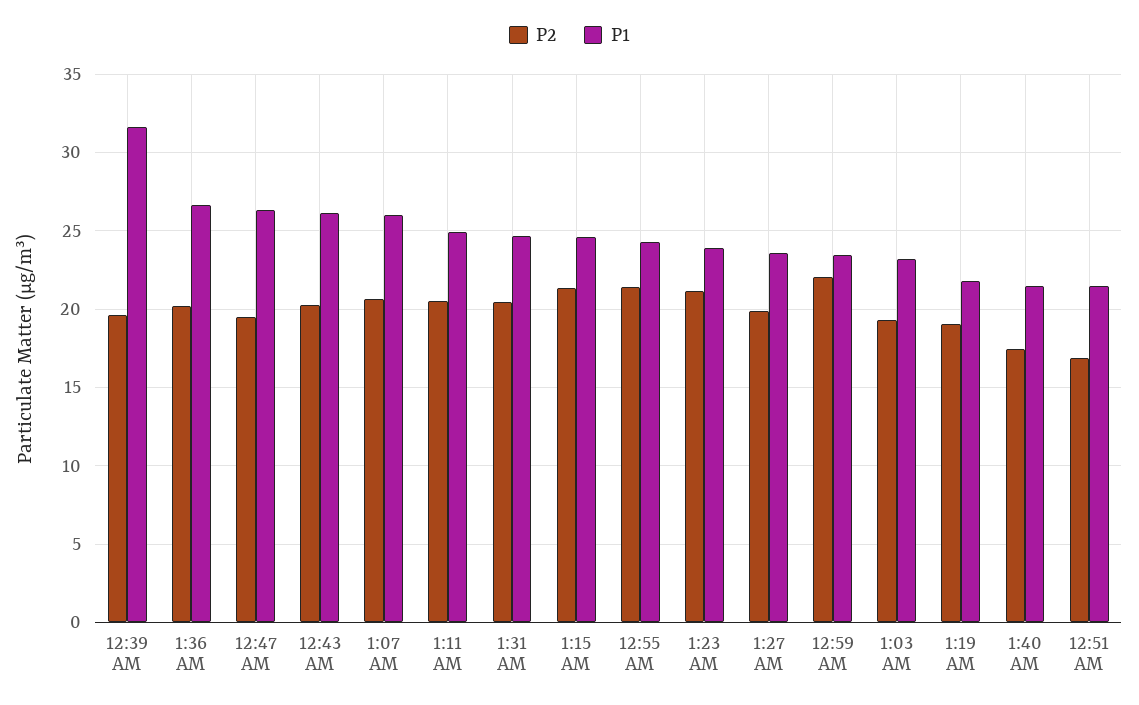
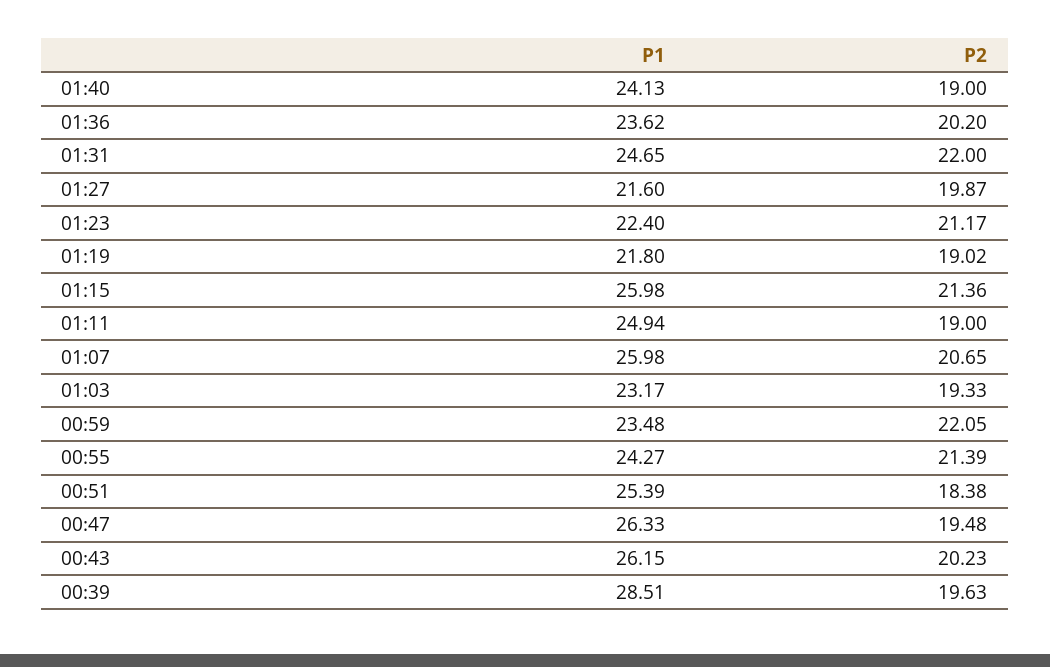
P1, 12:39 AM: 31.5 -> 28.51
P1, 1:36 AM: 26.5 -> 23.62
P2, 1:11 AM: 20.5 -> 19
P2, 1:31 AM: 20.5 -> 22
P1, 1:15 AM: 24.5 -> 25.98
P1, 1:23 AM: 24 -> 22.4
P1, 1:27 AM: 23.5 -> 21.6
P2, 1:40 AM: 17.5 -> 19
P1, 1:40 AM: 21.5 -> 24.13
P2, 12:51 AM: 17 -> 18.38
P1, 12:51 AM: 21.5 -> 25.39

